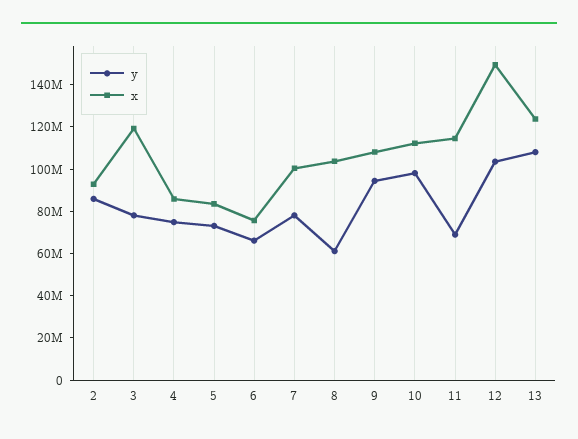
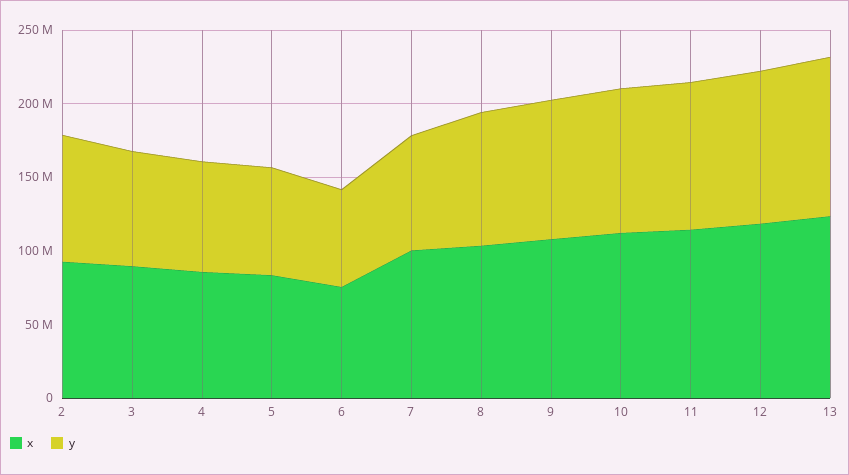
x, 3: 120000000 -> 90000000
y, 8: 60000000 -> 90000000
y, 11: 70000000 -> 100000000
x, 12: 150000000 -> 120000000

